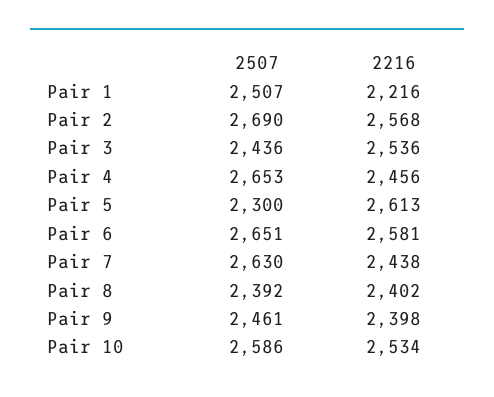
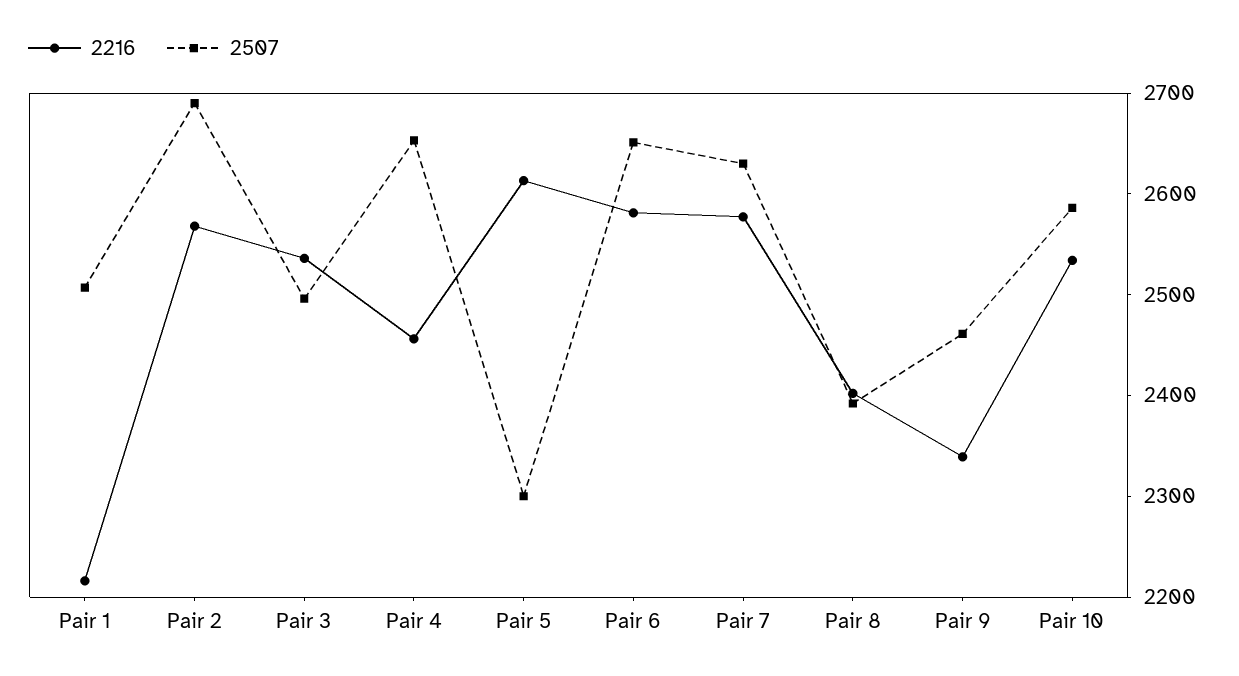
2507, Pair 3: 2436 -> 2500
2216, Pair 7: 2438 -> 2580
2216, Pair 9: 2398 -> 2340

